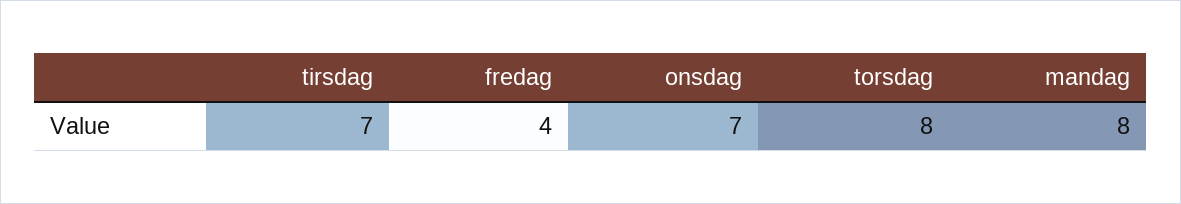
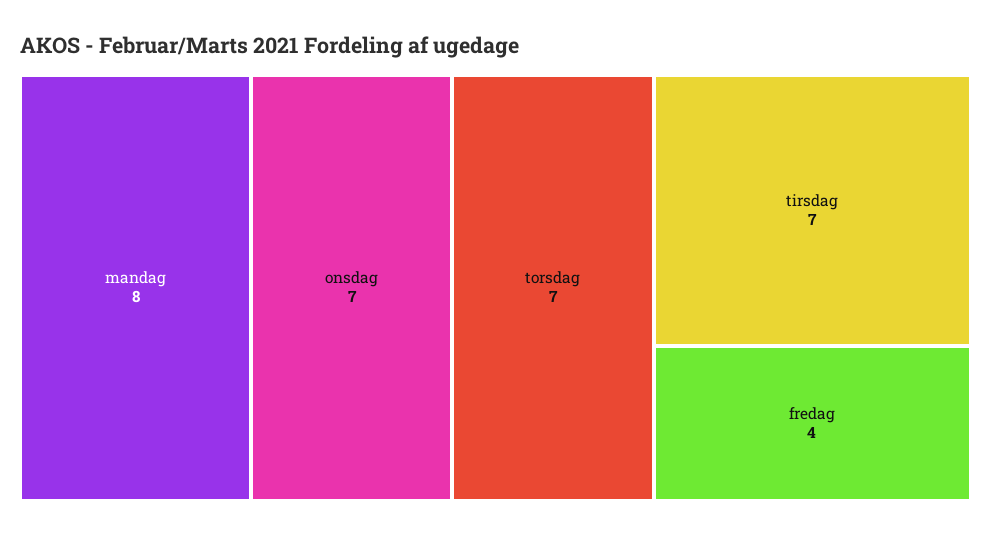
torsdag: 8 -> 7

